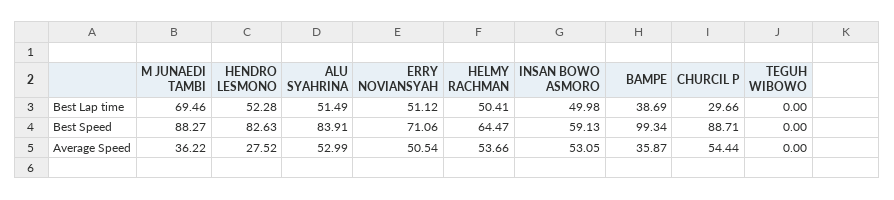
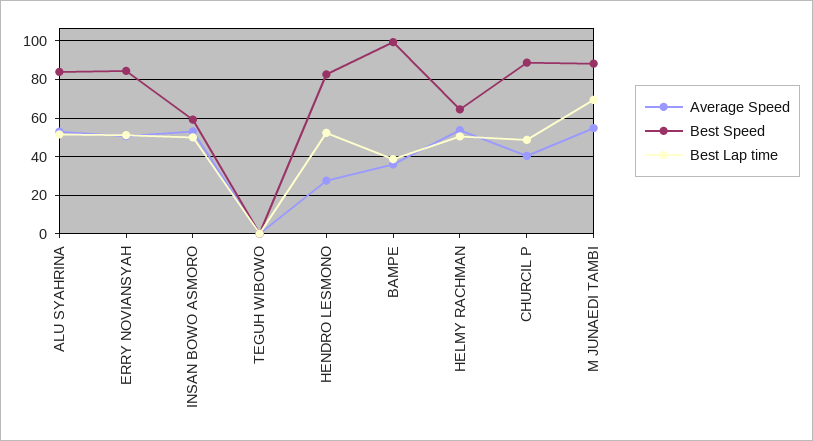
Best Lap time, CHURCIL P: 29.66 -> 50
Best Speed, ERRY NOVIANSYAH: 71.06 -> 85
Average Speed, M JUNAEDI TAMBI: 36.22 -> 55
Average Speed, CHURCIL P: 54.44 -> 40

